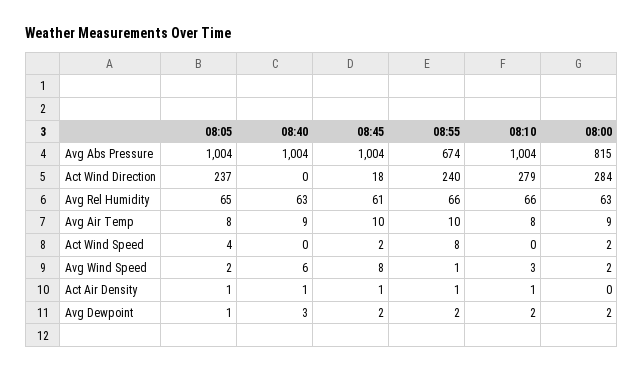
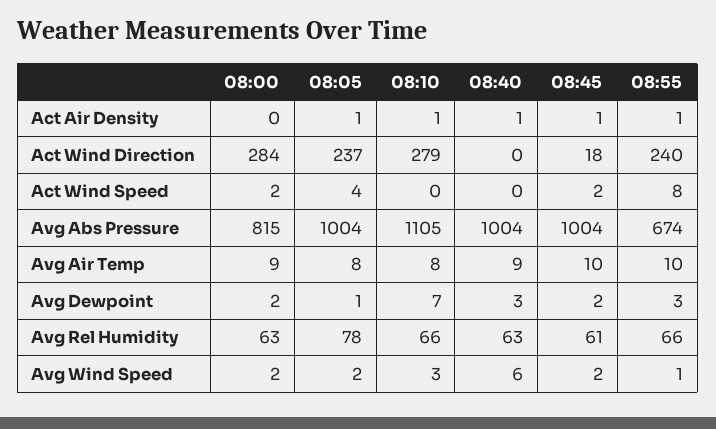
08:10, Avg Abs Pressure: 1004 -> 1105
08:05, Avg Rel Humidity: 65 -> 78
08:45, Avg Wind Speed: 8 -> 2
08:55, Avg Dewpoint: 2 -> 3
08:10, Avg Dewpoint: 2 -> 7

